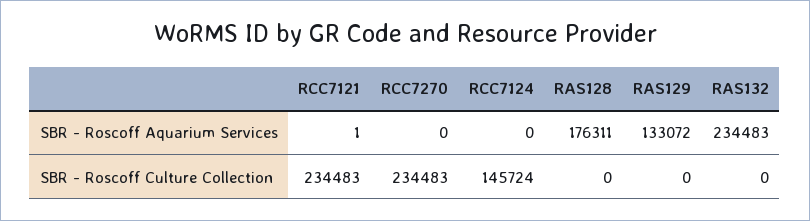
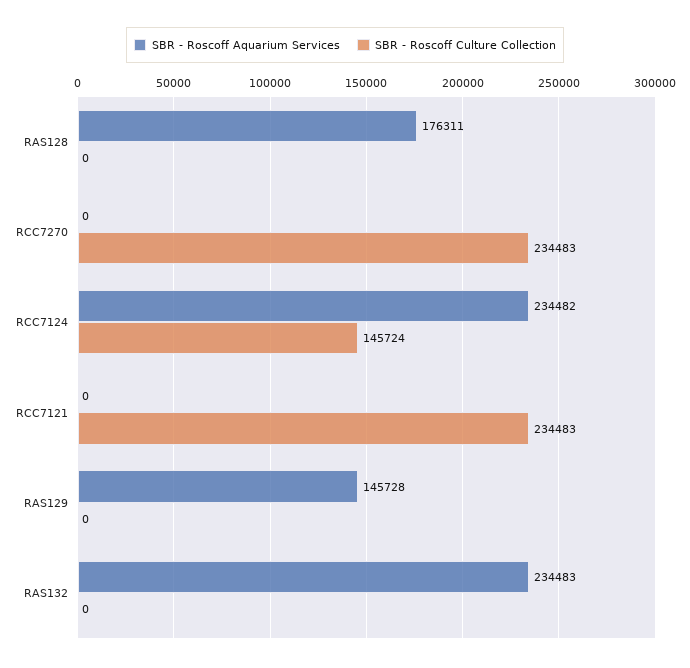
SBR - Roscoff Aquarium Services, RCC7121: 1 -> 0
SBR - Roscoff Aquarium Services, RCC7124: 0 -> 234482
SBR - Roscoff Aquarium Services, RAS129: 133072 -> 145728

